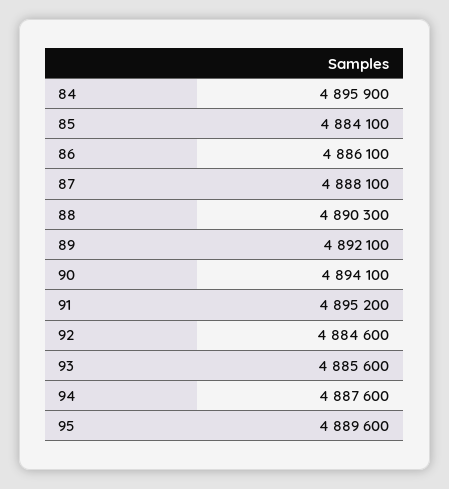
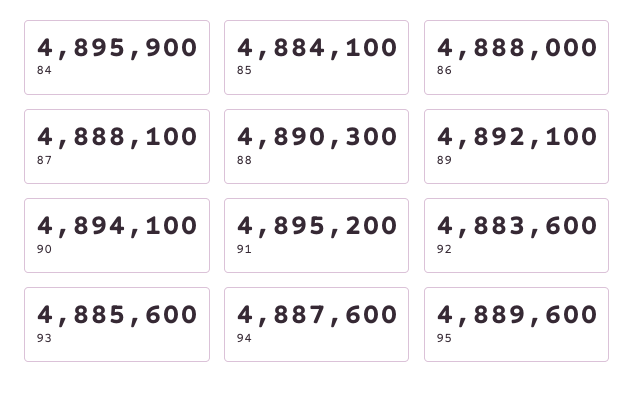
86: 4886100 -> 4888000
92: 4884600 -> 4883600

